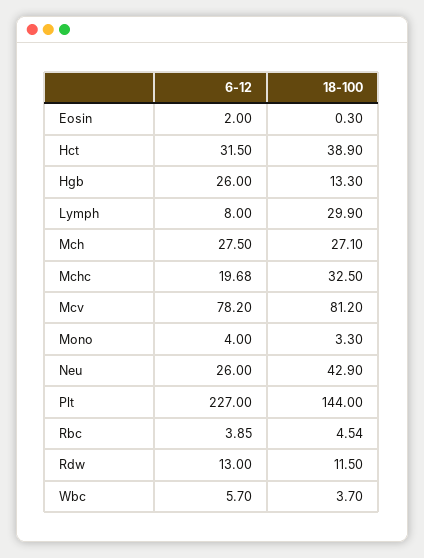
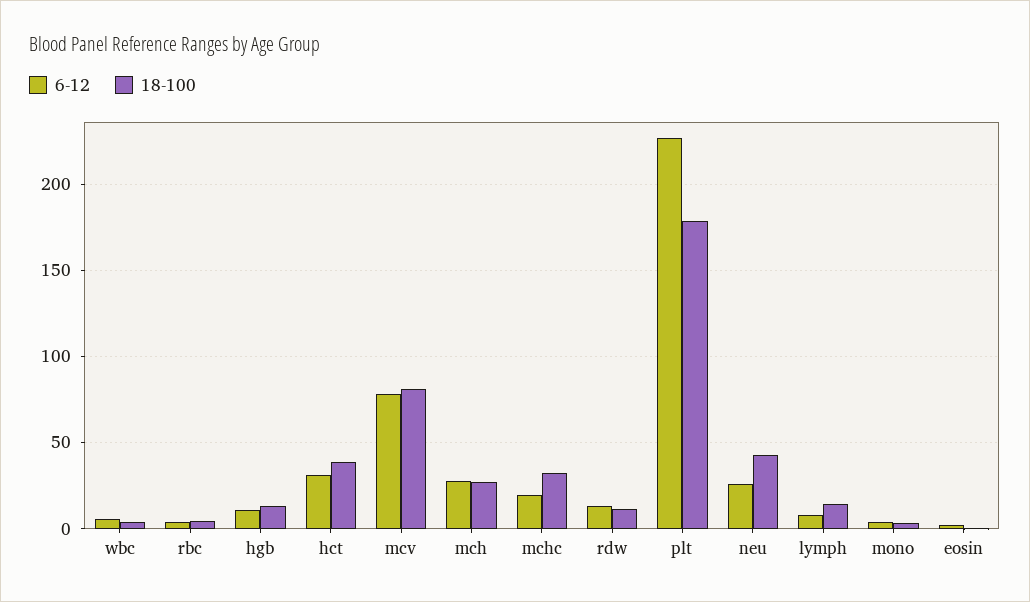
6-12, Hgb: 26 -> 10
18-100, Lymph: 29.9 -> 15
18-100, Plt: 144 -> 180

